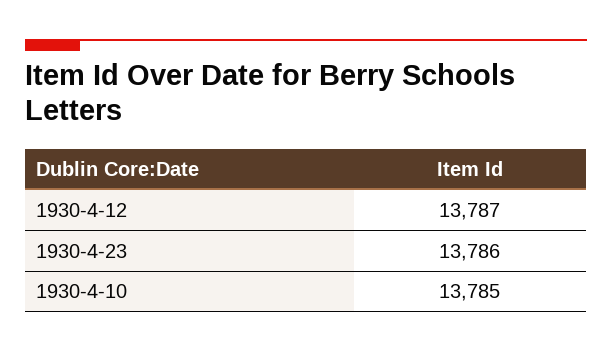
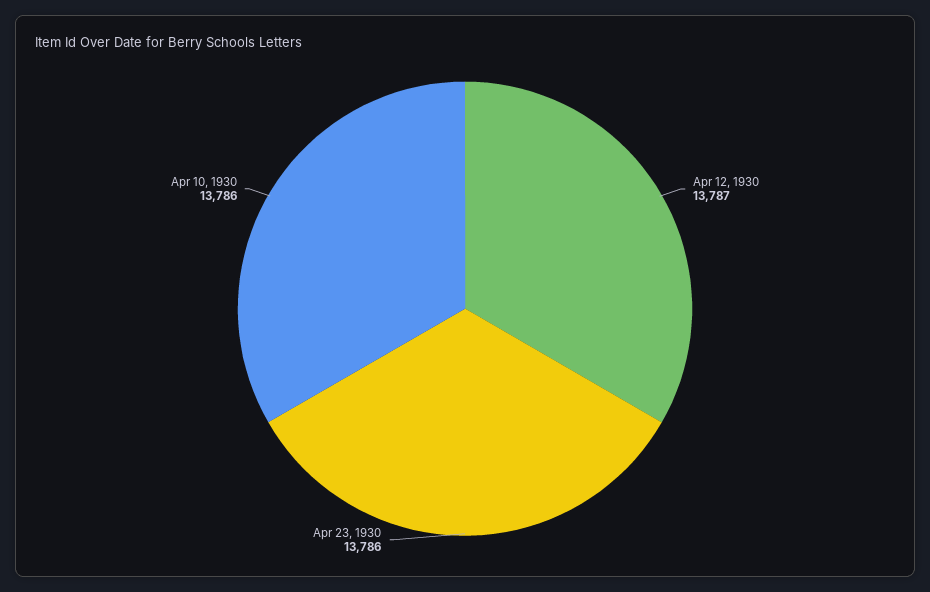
1930-4-10: 13785 -> 13786

